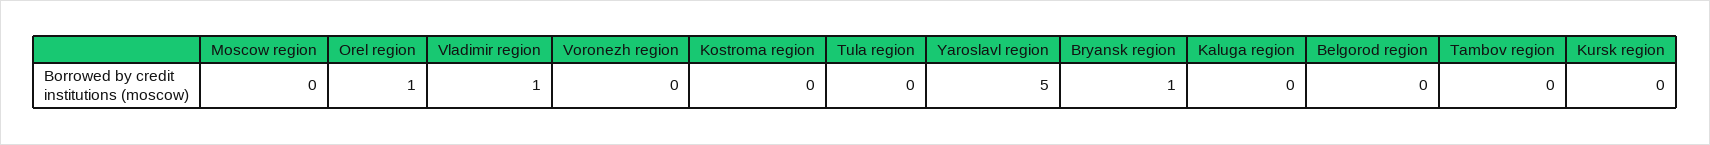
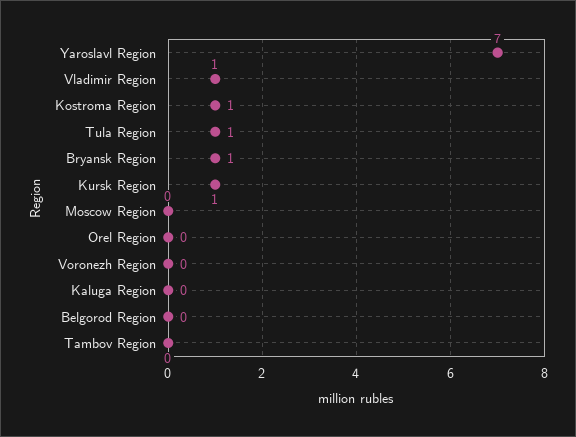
Orel region: 1 -> 0
Kostroma region: 0 -> 1
Tula region: 0 -> 1
Yaroslavl region: 5 -> 7
Kursk region: 0 -> 1

